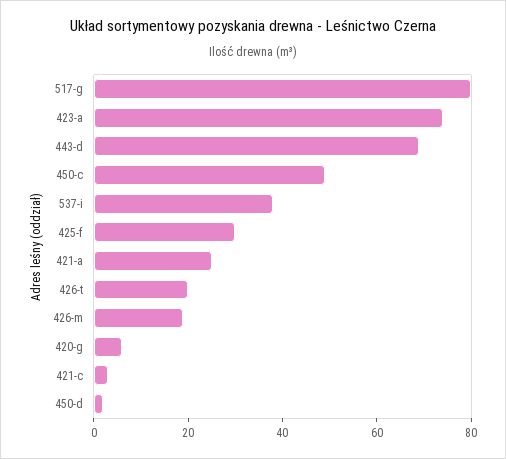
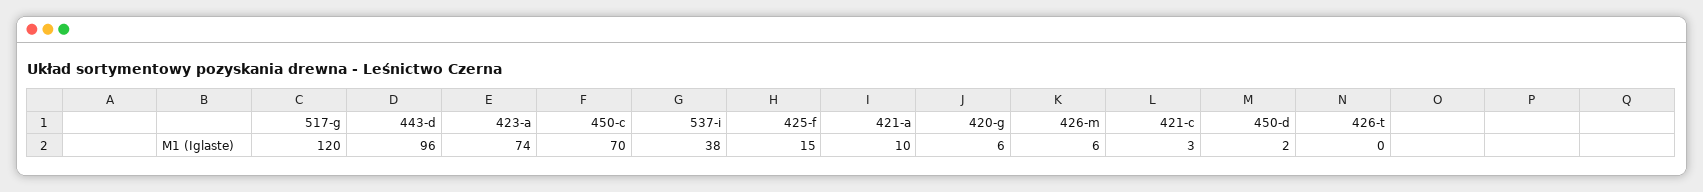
517-g: 80 -> 120
443-d: 70 -> 96
450-c: 50 -> 70
425-f: 30 -> 15
421-a: 25 -> 10
426-t: 20 -> 0
426-m: 20 -> 6

